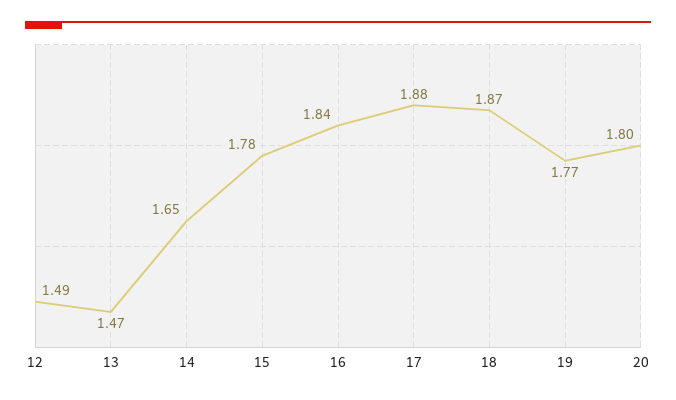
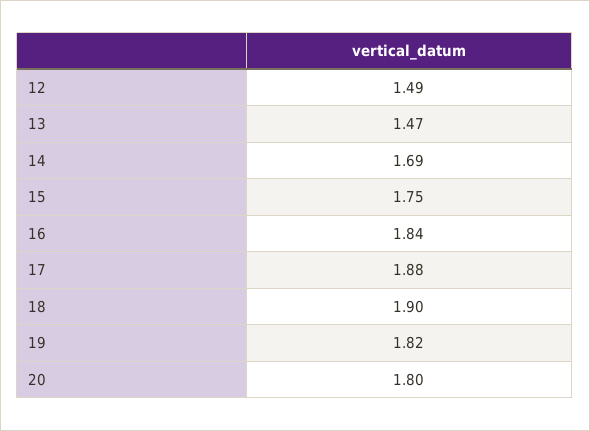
14: 1.65 -> 1.69
15: 1.78 -> 1.75
18: 1.87 -> 1.9
19: 1.77 -> 1.82

